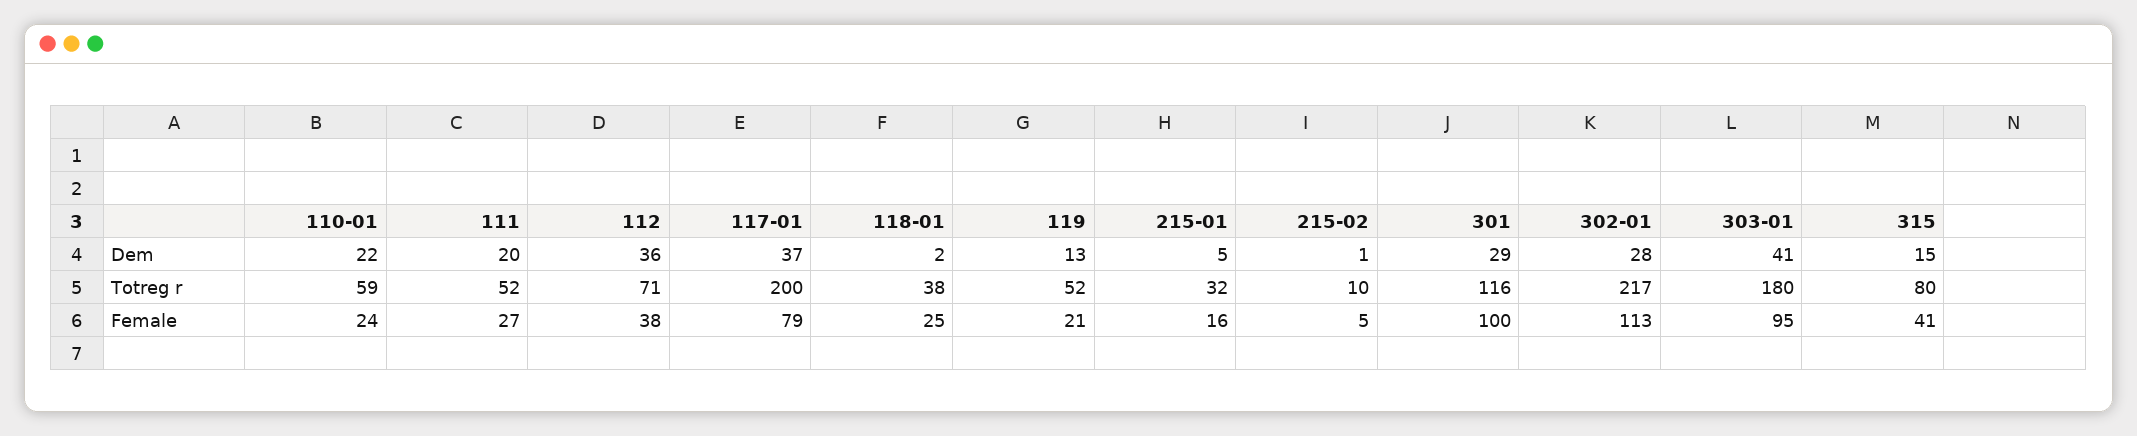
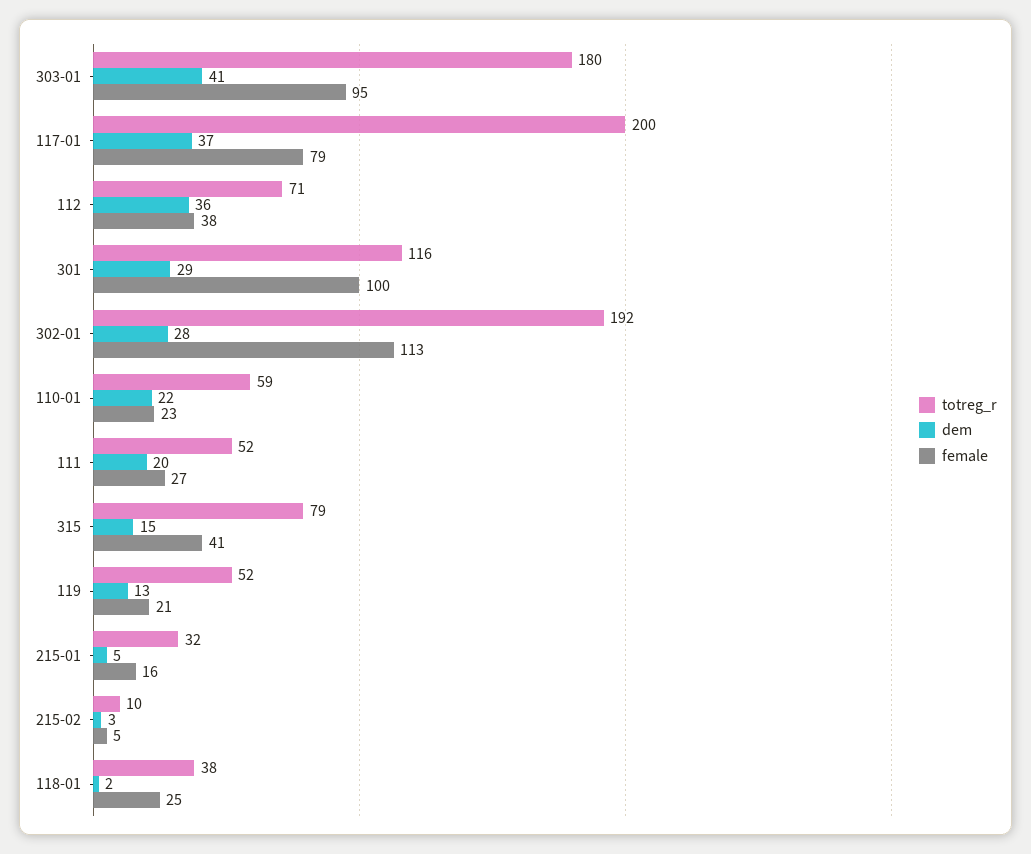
Dem, 215-02: 1 -> 3
Totreg r, 302-01: 217 -> 192
Totreg r, 315: 80 -> 79
Female, 110-01: 24 -> 23

